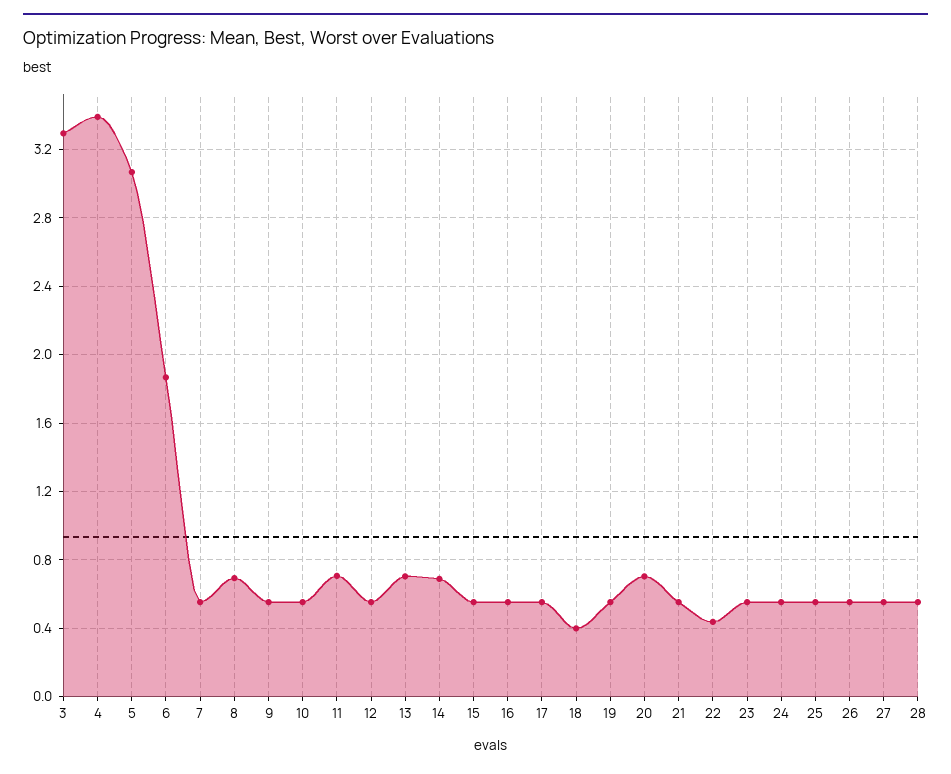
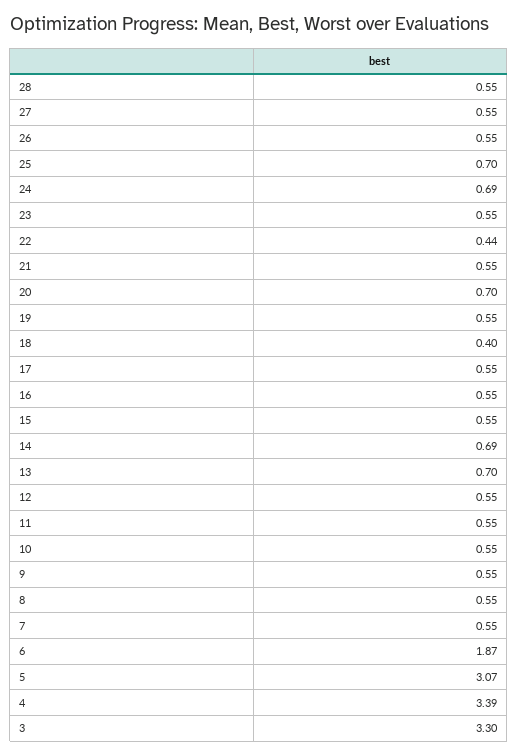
8: 0.7 -> 0.55
11: 0.7 -> 0.55
24: 0.55 -> 0.69
25: 0.55 -> 0.7

